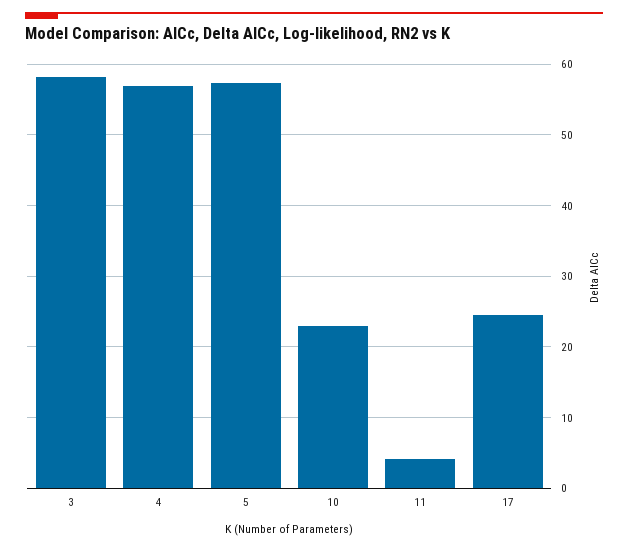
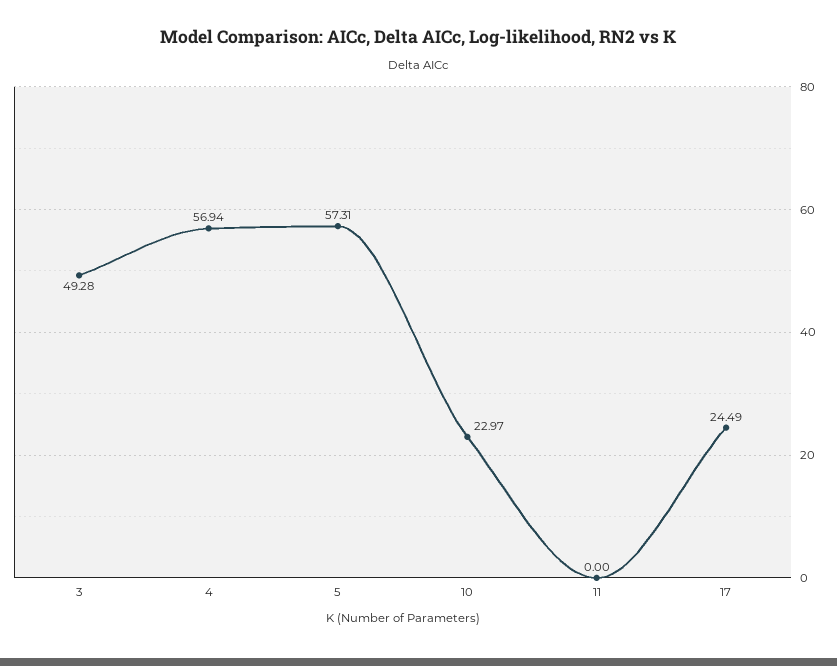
3: 58 -> 49.28
11: 4 -> 0

